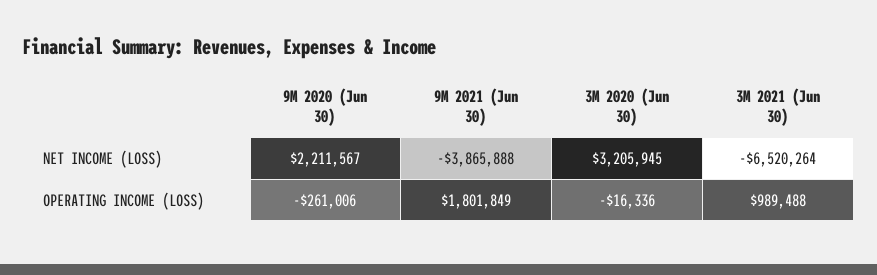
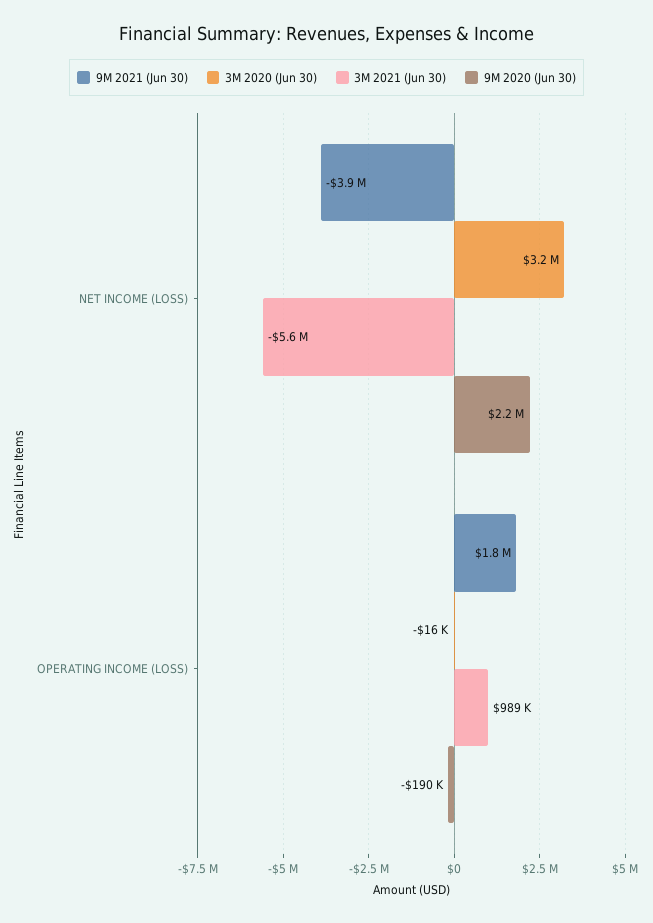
3M 2021 (Jun 30), NET INCOME (LOSS): -6520264 -> -5600000
9M 2020 (Jun 30), OPERATING INCOME (LOSS): -261006 -> -190000

